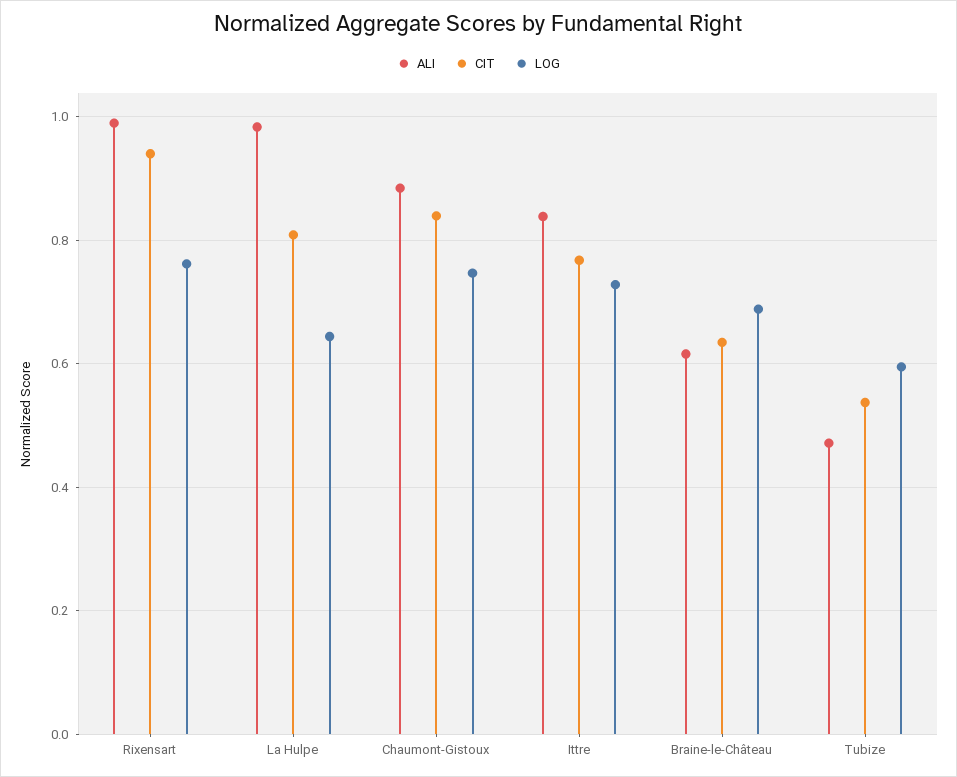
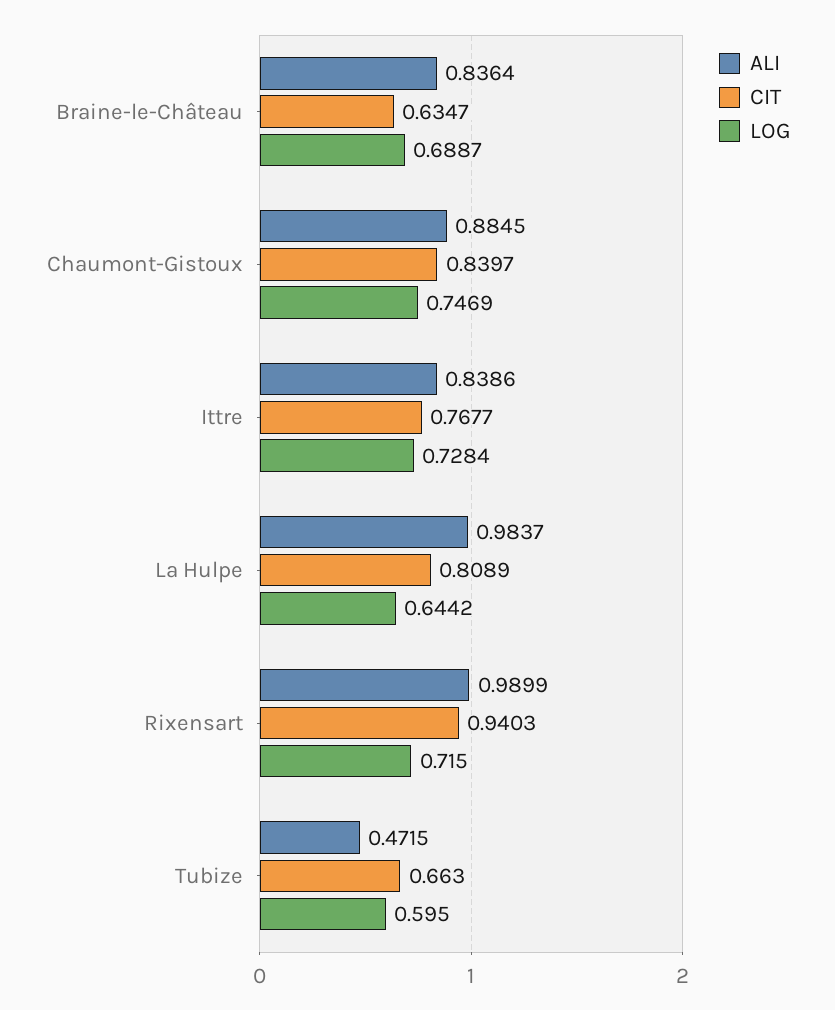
LOG, Rixensart: 0.76 -> 0.715
ALI, Braine-le-Château: 0.62 -> 0.8364
CIT, Tubize: 0.54 -> 0.663

